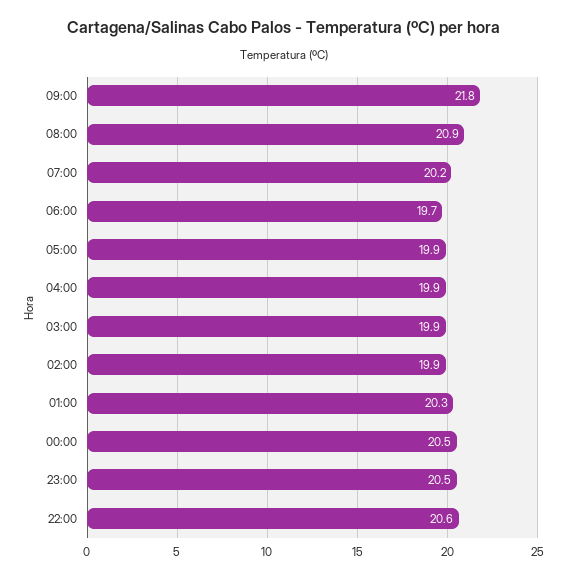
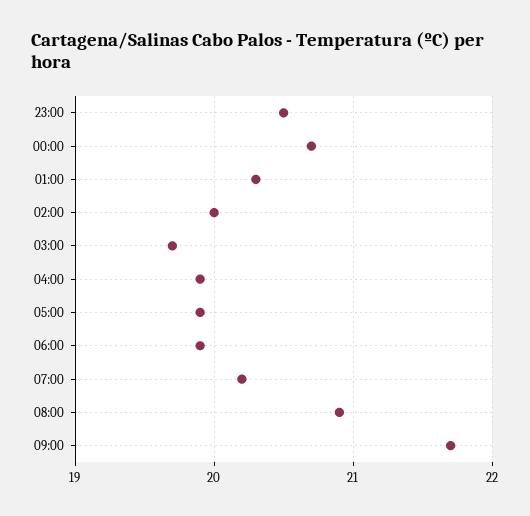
09:00: 21.8 -> 21.7
06:00: 19.7 -> 19.9
03:00: 19.9 -> 19.7
02:00: 19.9 -> 20
00:00: 20.5 -> 20.7
22:00: 20.6 -> none

